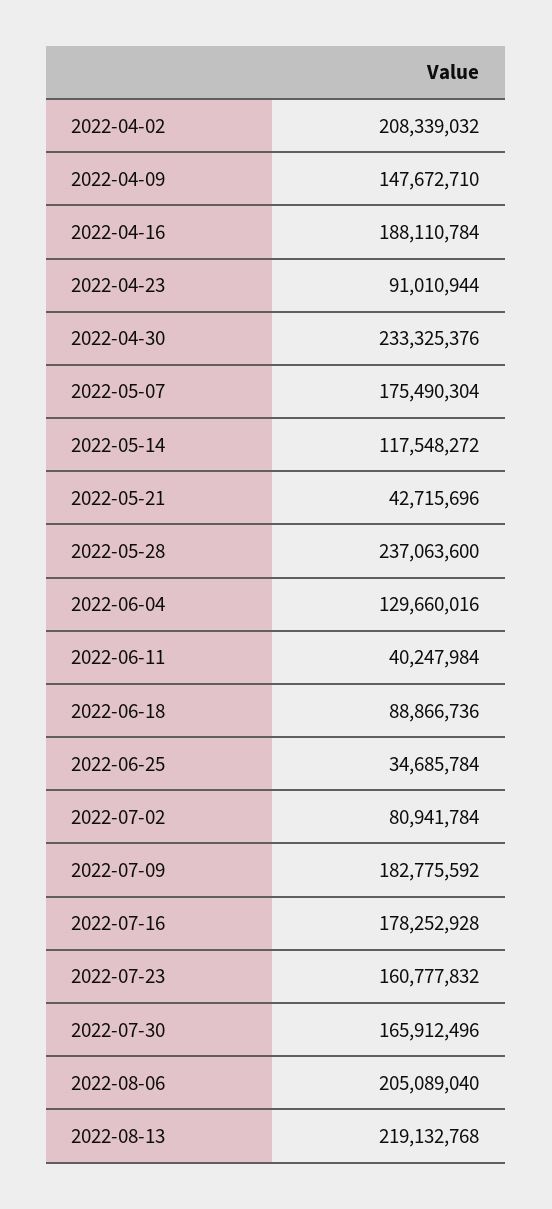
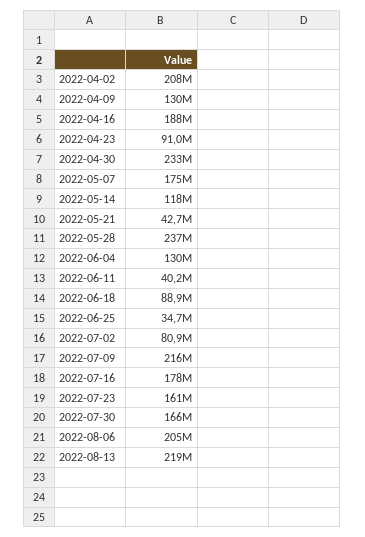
2022-04-09: 147672710 -> 130000000
2022-07-09: 182775592 -> 216000000

